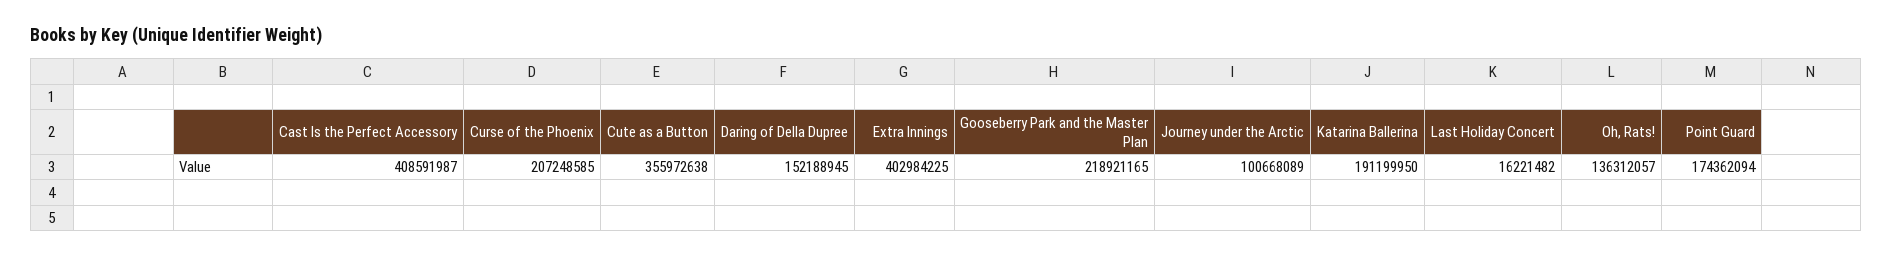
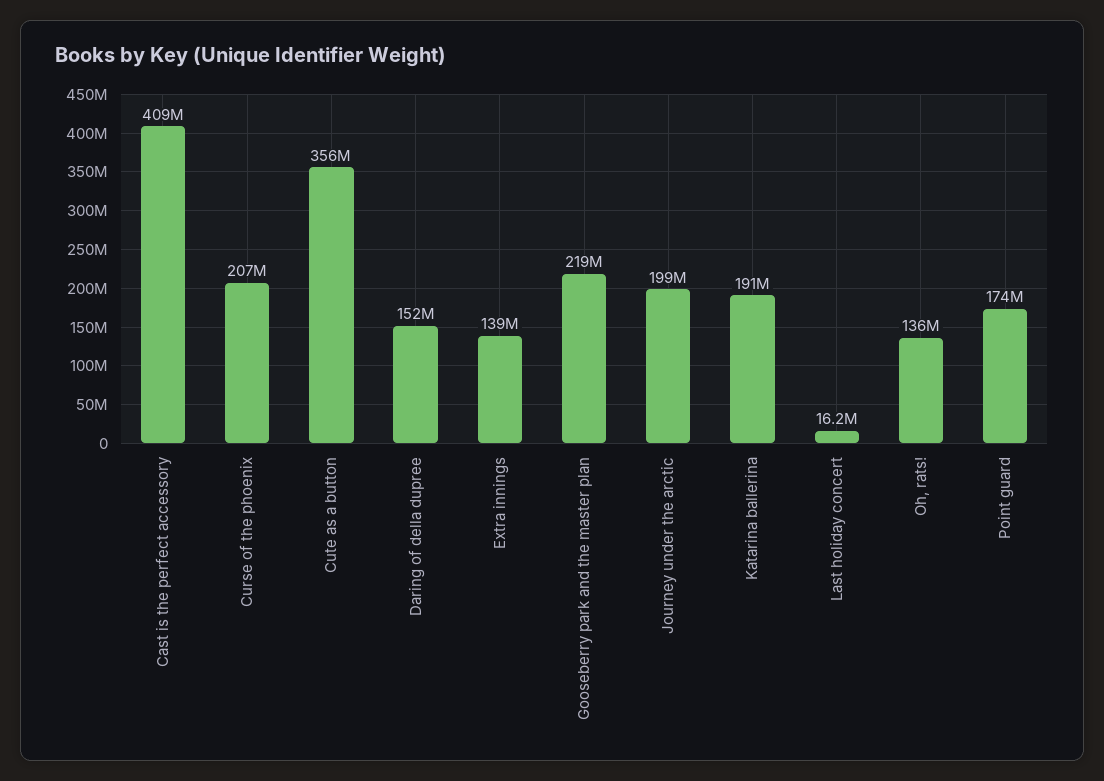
Extra Innings: 402984225 -> 139000000
Journey under the Arctic: 100668089 -> 199000000

